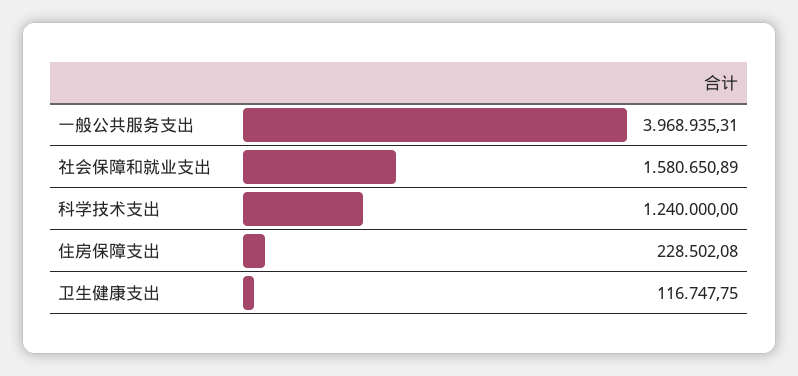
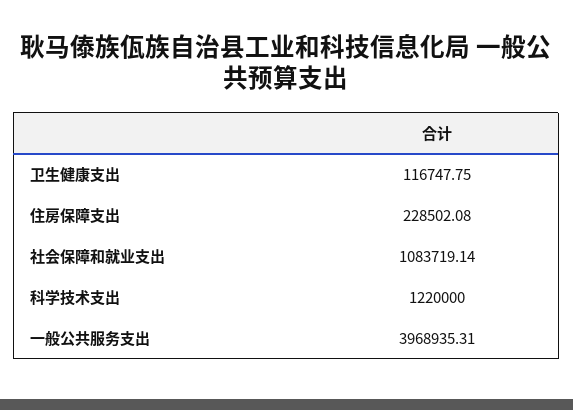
社会保障和就业支出: 1580650.89 -> 1083719.14
科学技术支出: 1240000 -> 1220000

